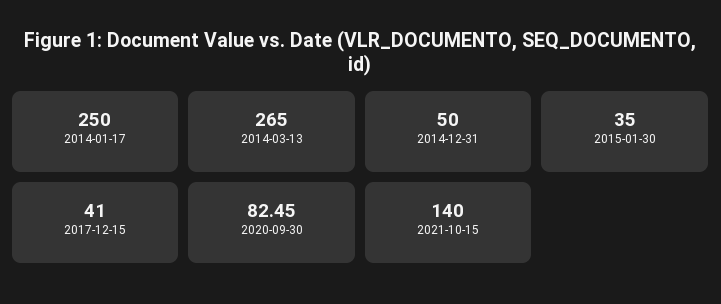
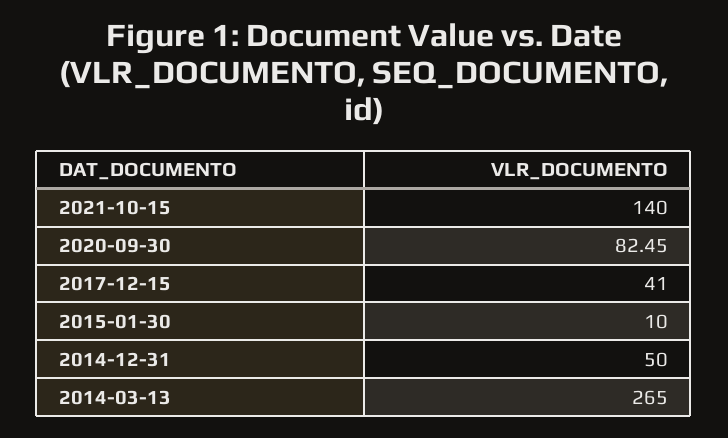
2014-01-17: 250 -> none
2015-01-30: 35 -> 10

